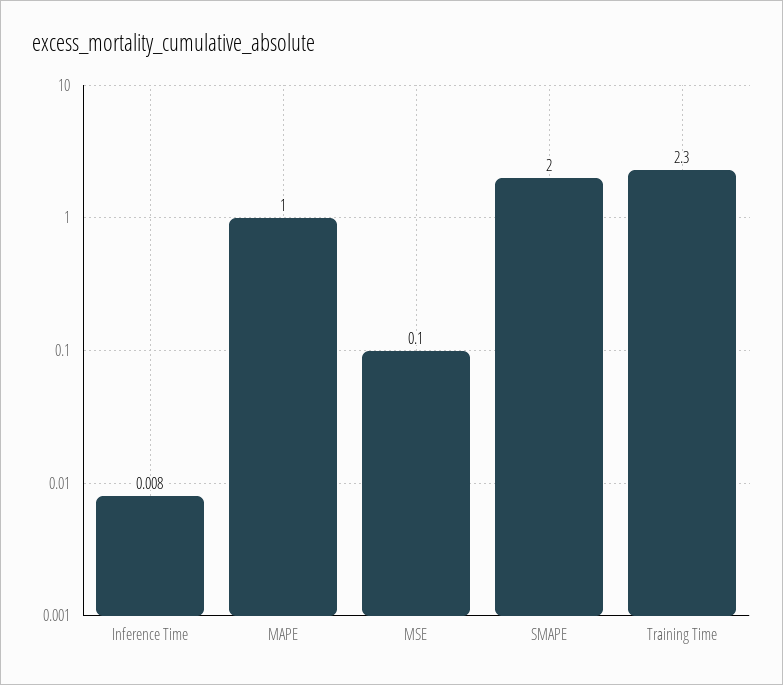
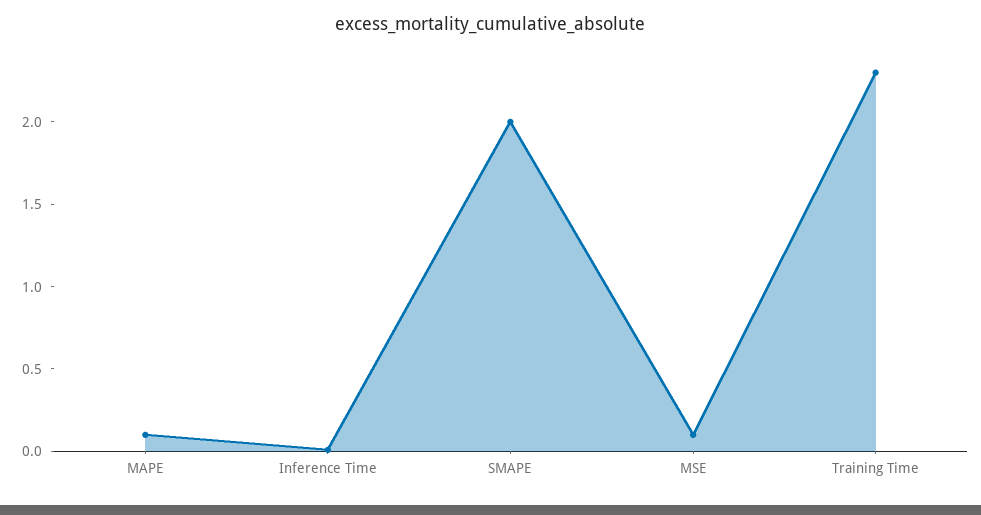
MAPE: 1 -> 0.1

